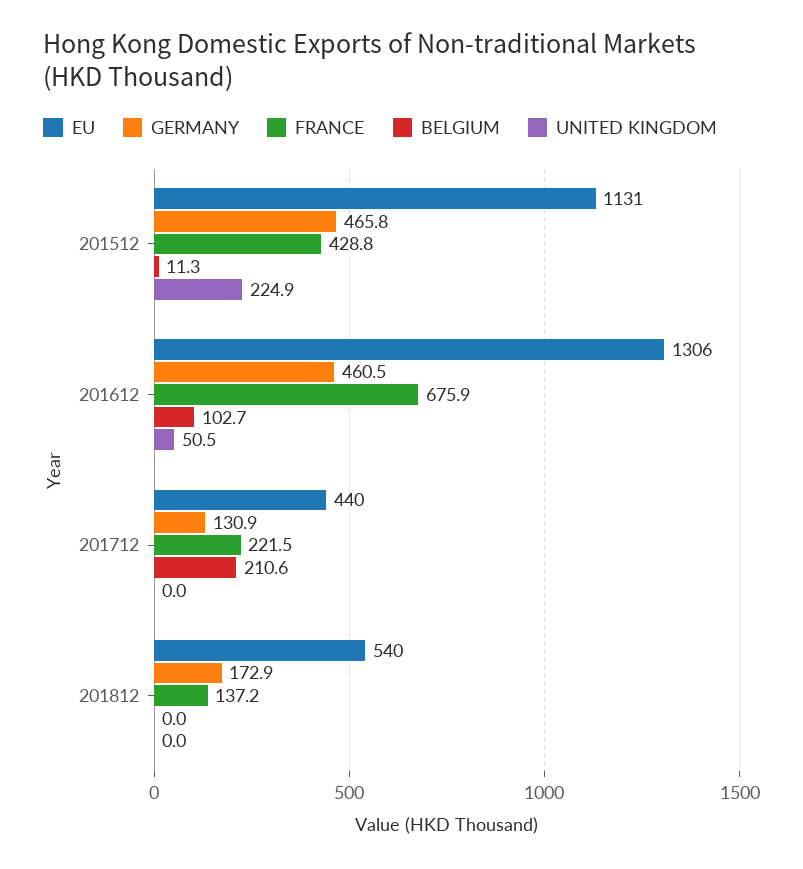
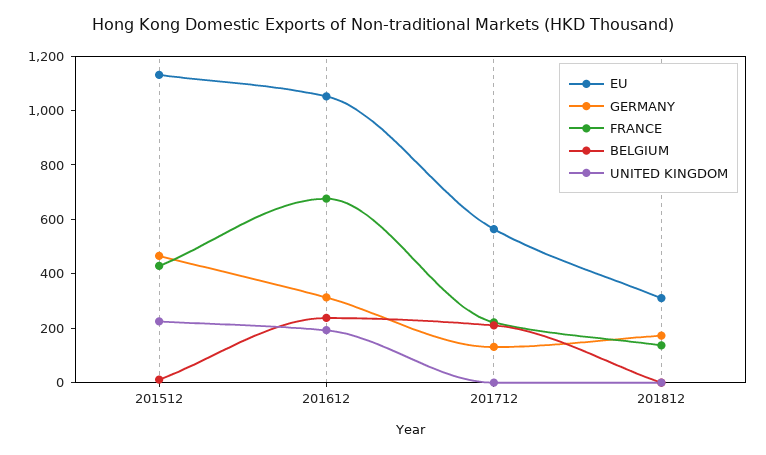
EU, 201612: 1306 -> 1050
GERMANY, 201612: 460.5 -> 300
BELGIUM, 201612: 102.7 -> 250
UNITED KINGDOM, 201612: 50.5 -> 200
EU, 201712: 440 -> 550
EU, 201812: 540 -> 300

